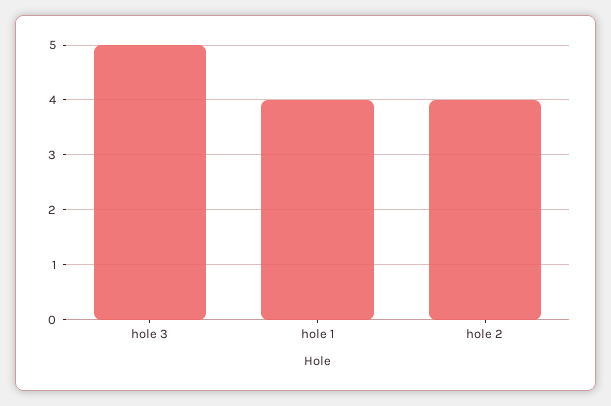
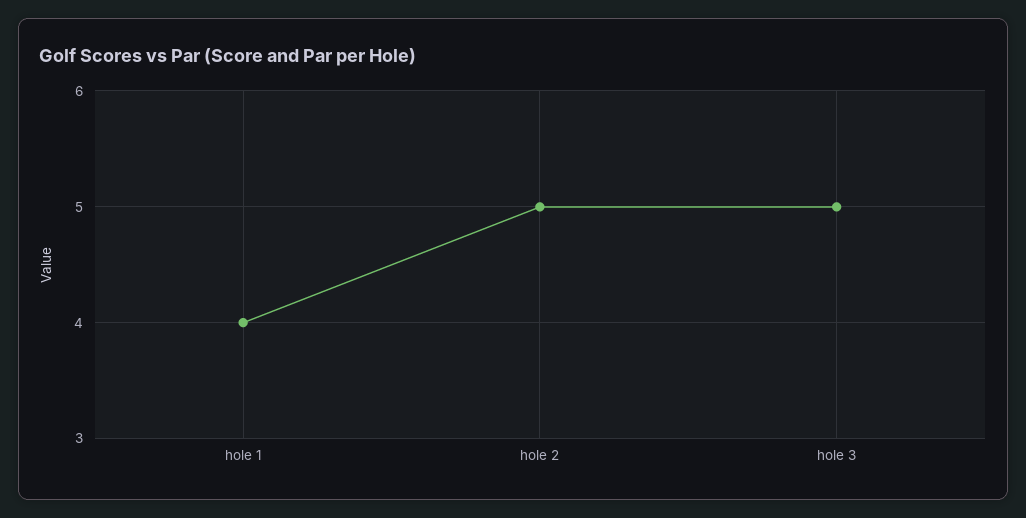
hole 2: 4 -> 5

